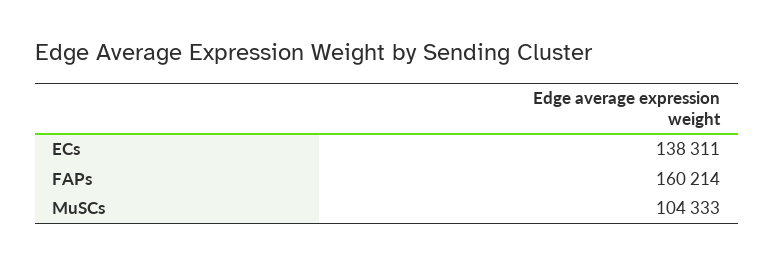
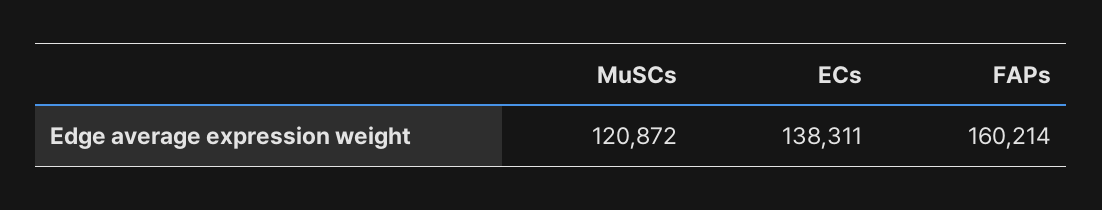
MuSCs: 104333 -> 120872

